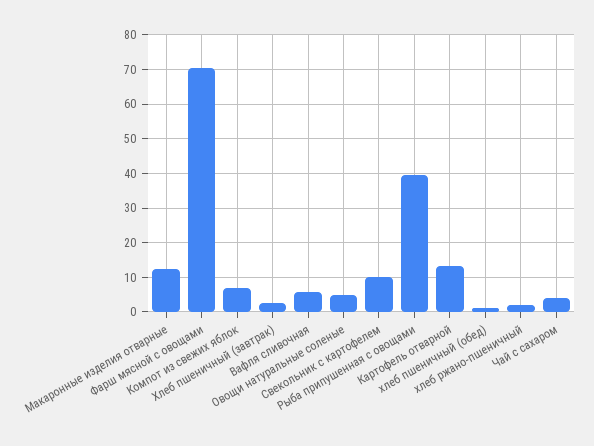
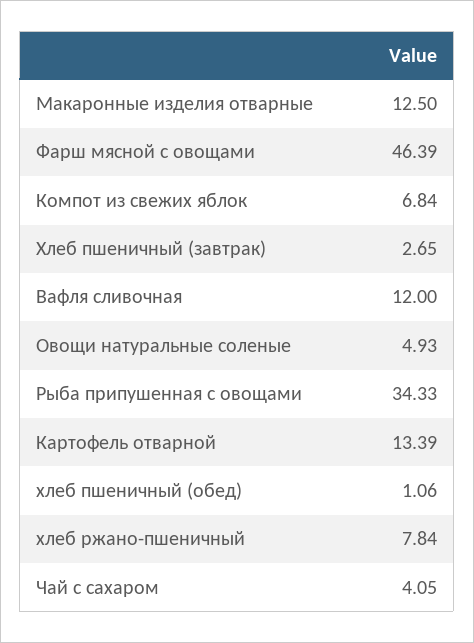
Фарш мясной с овощами: 70 -> 46.39
Вафля сливочная: 6 -> 12
Свекольник с картофелем: 10 -> none
Рыба припушенная с овощами: 40 -> 34.33
хлеб ржано-пшеничный: 2 -> 7.84

